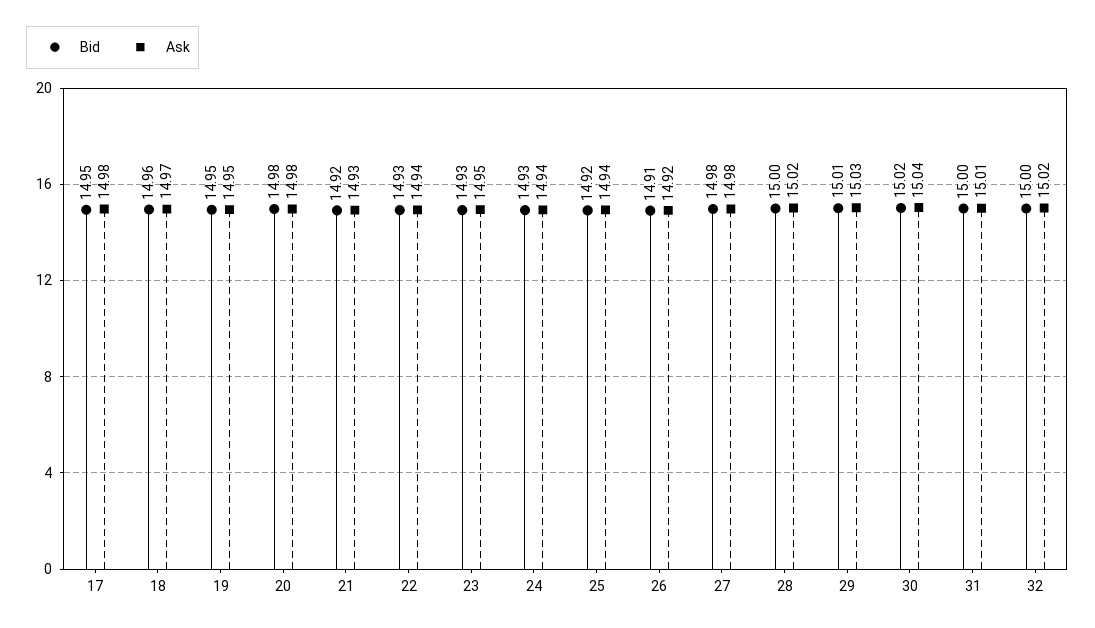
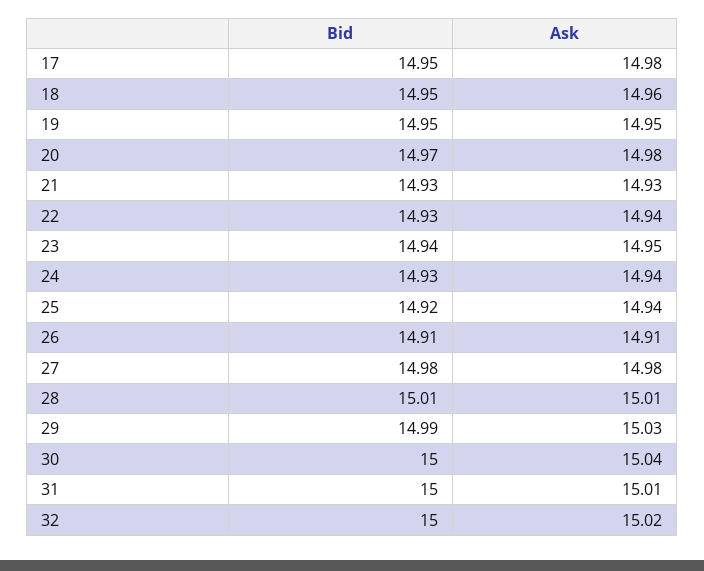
Bid, 18: 14.96 -> 14.95
Ask, 18: 14.97 -> 14.96
Bid, 20: 14.98 -> 14.97
Bid, 21: 14.92 -> 14.93
Bid, 23: 14.93 -> 14.94
Ask, 26: 14.92 -> 14.91
Bid, 28: 15 -> 15.01
Ask, 28: 15.02 -> 15.01
Bid, 29: 15.01 -> 14.99
Bid, 30: 15.02 -> 15

